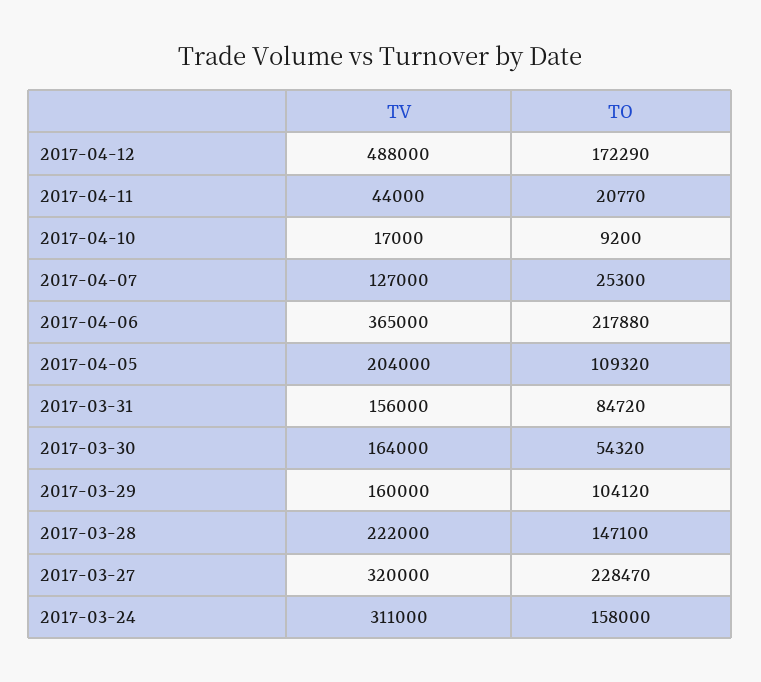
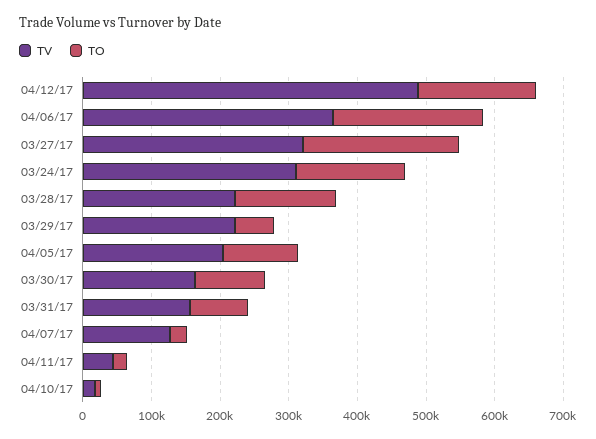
TO, 2017-03-30: 54320 -> 100000
TV, 2017-03-29: 160000 -> 220000
TO, 2017-03-29: 104120 -> 60000

